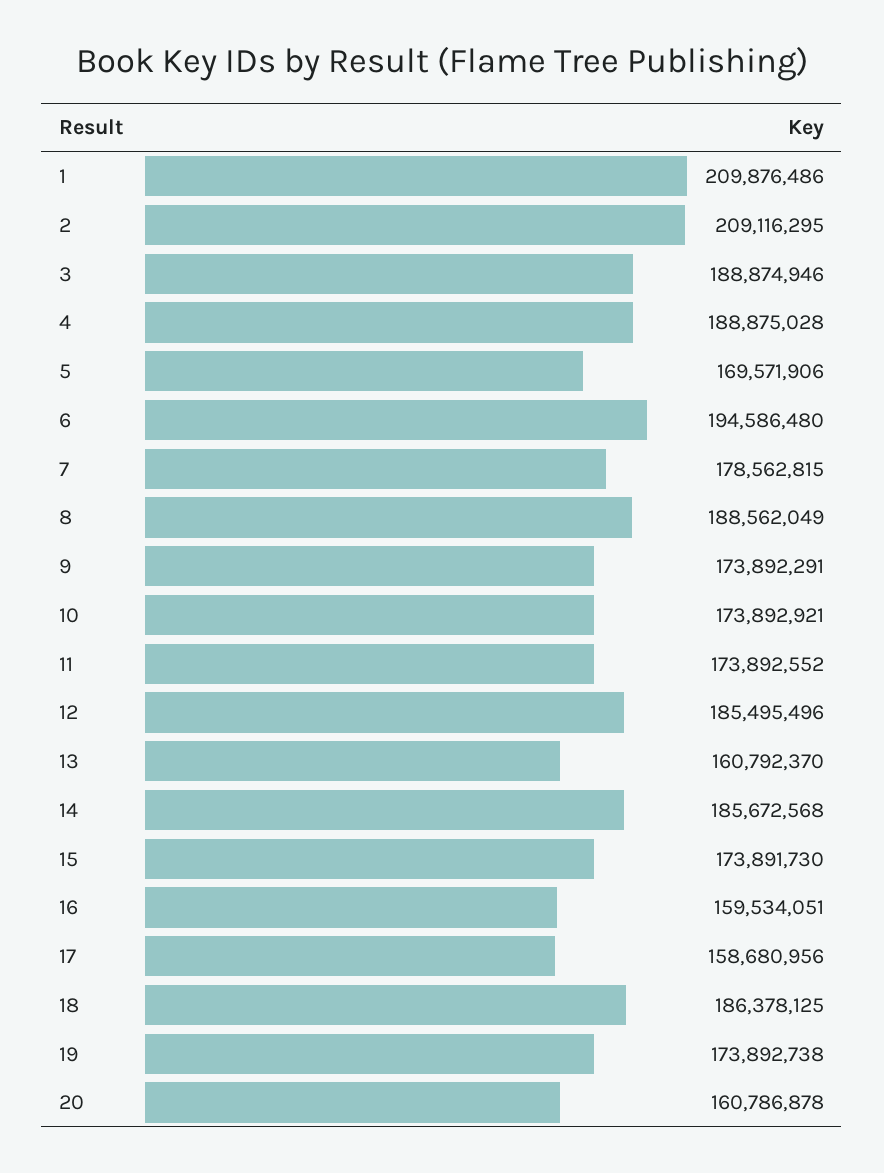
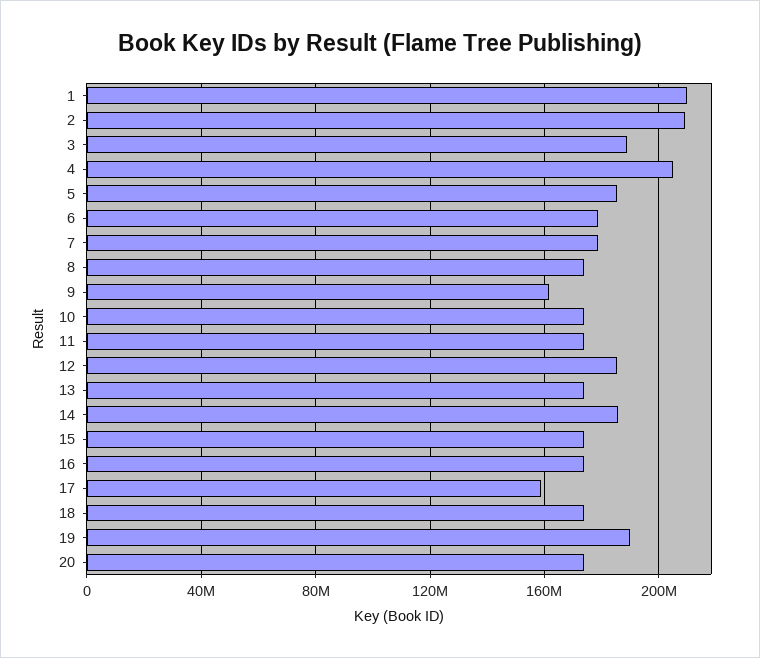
4: 188875028 -> 205000000
5: 169571906 -> 185000000
6: 194586480 -> 180000000
8: 188562049 -> 175000000
9: 173892291 -> 160000000
13: 160792370 -> 175000000
16: 159534051 -> 175000000
18: 186378125 -> 175000000
19: 173892738 -> 190000000
20: 160786878 -> 175000000

